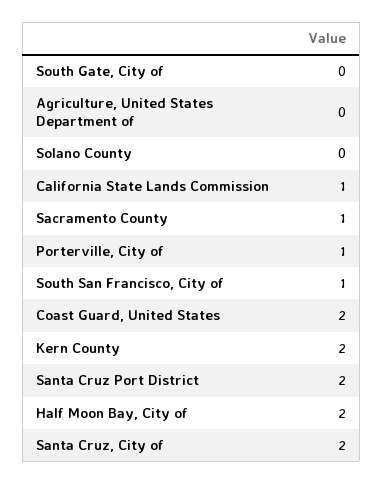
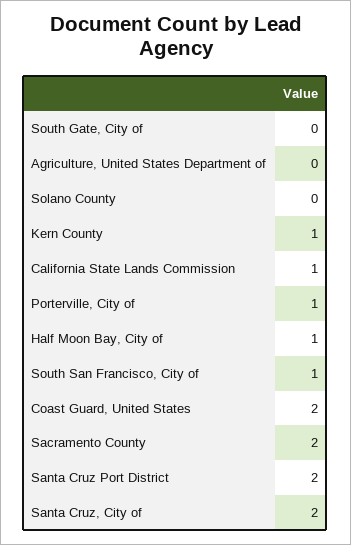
Sacramento County: 1 -> 2
Kern County: 2 -> 1
Half Moon Bay, City of: 2 -> 1

